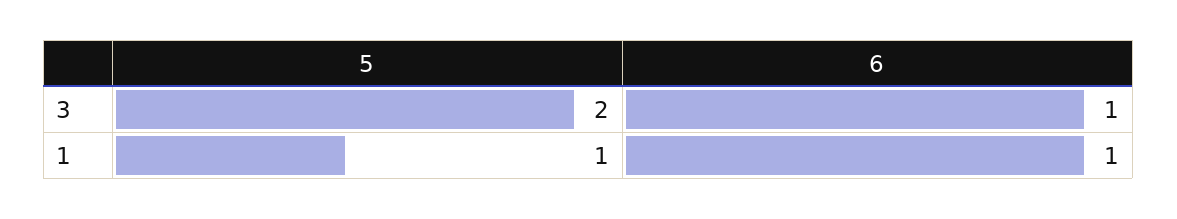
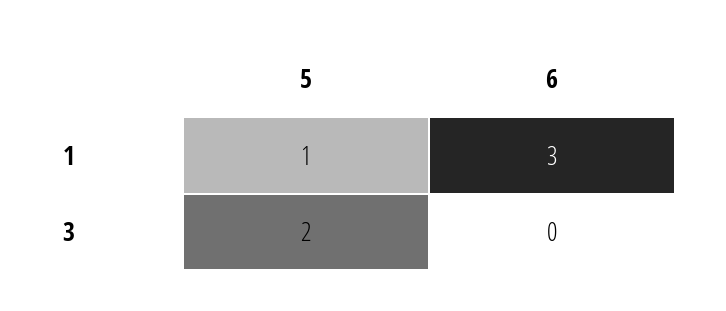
6, 3: 1 -> 0
6, 1: 1 -> 3

